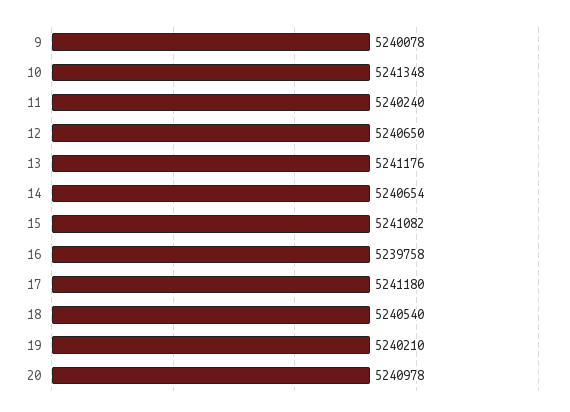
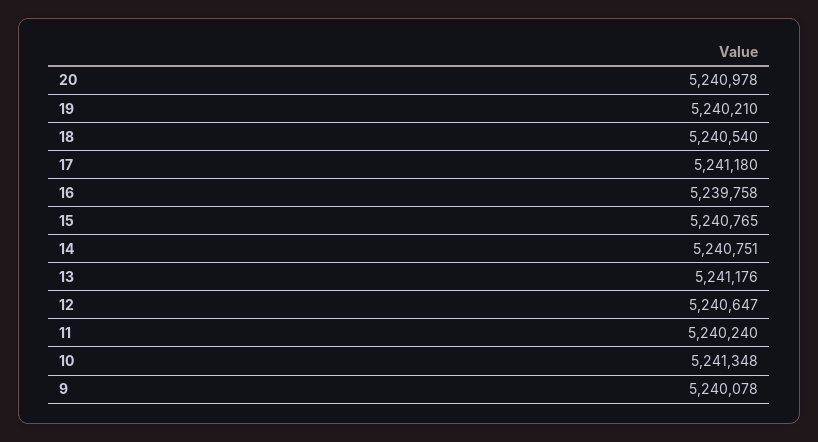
12: 5240650 -> 5240647
14: 5240654 -> 5240751
15: 5241082 -> 5240765

